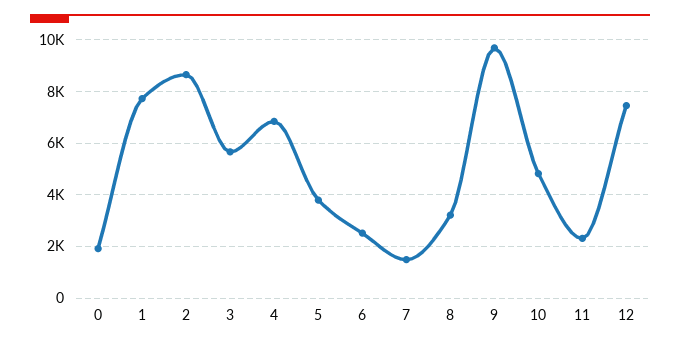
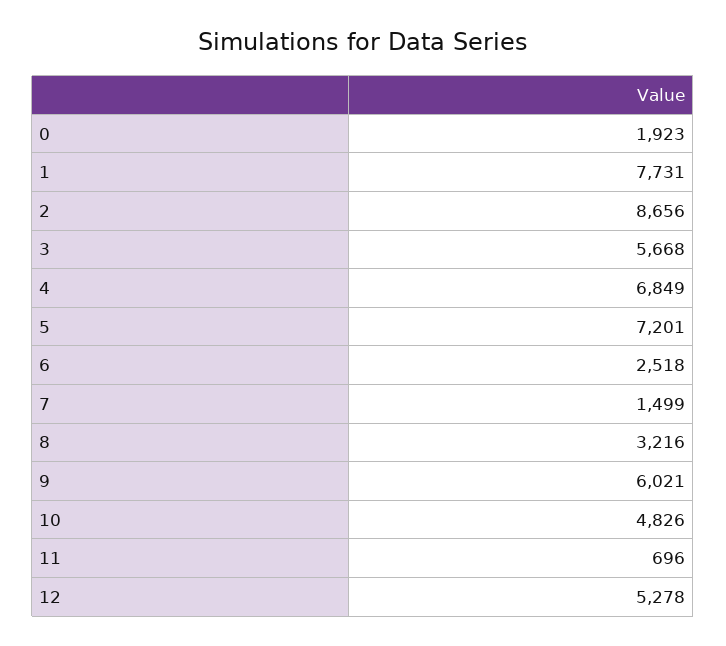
5: 3750 -> 7201
9: 9750 -> 6021
11: 2250 -> 696
12: 7500 -> 5278

